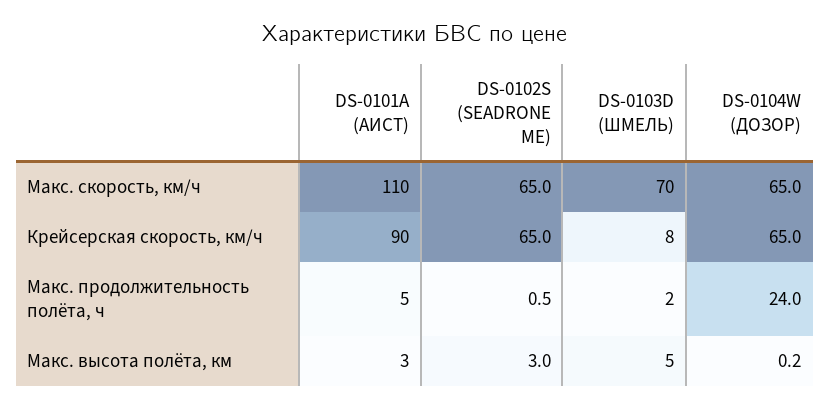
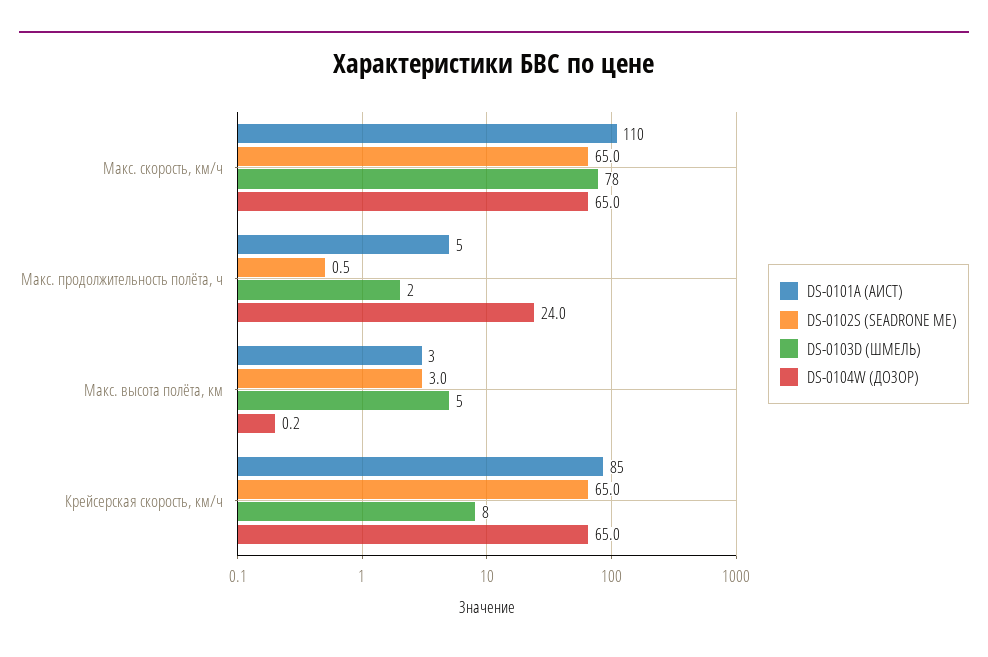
DS-0103D (ШМЕЛЬ), Макс. скорость, км/ч: 70 -> 78
DS-0101A (АИСТ), Крейсерская скорость, км/ч: 90 -> 85

